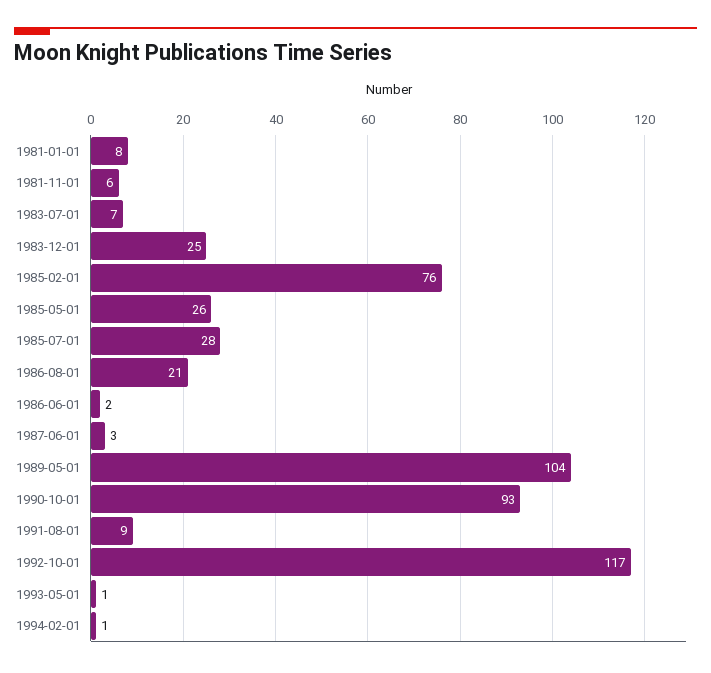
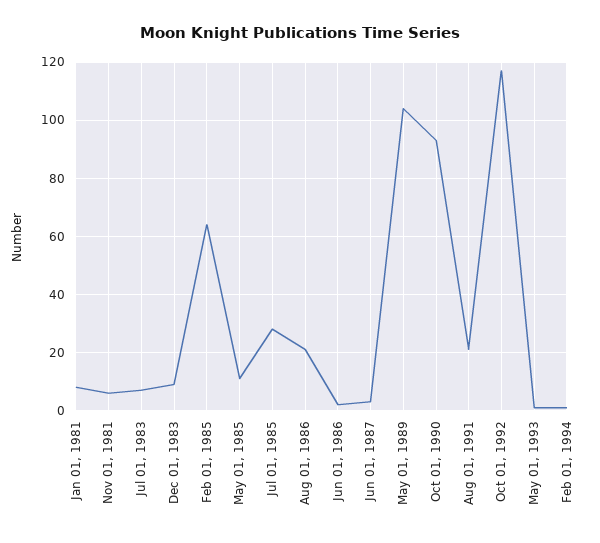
1983-12-01: 25 -> 10
1985-02-01: 76 -> 65
1985-05-01: 26 -> 10
1991-08-01: 9 -> 20

